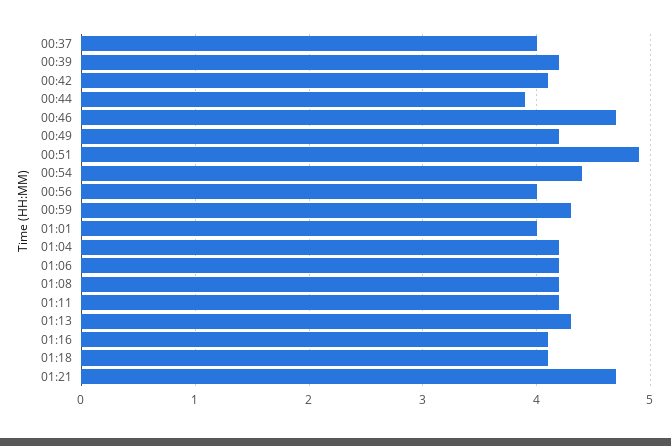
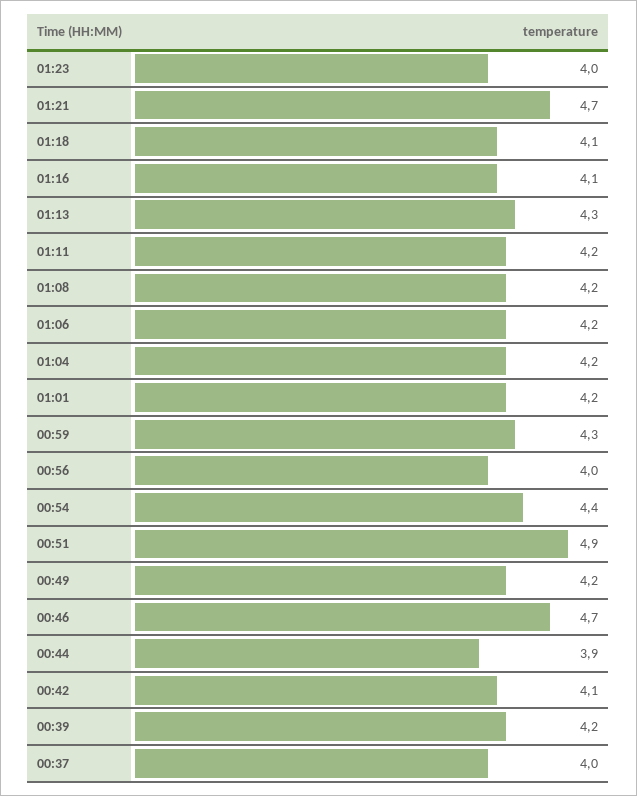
01:01: 4 -> 4.2
01:23: none -> 4

